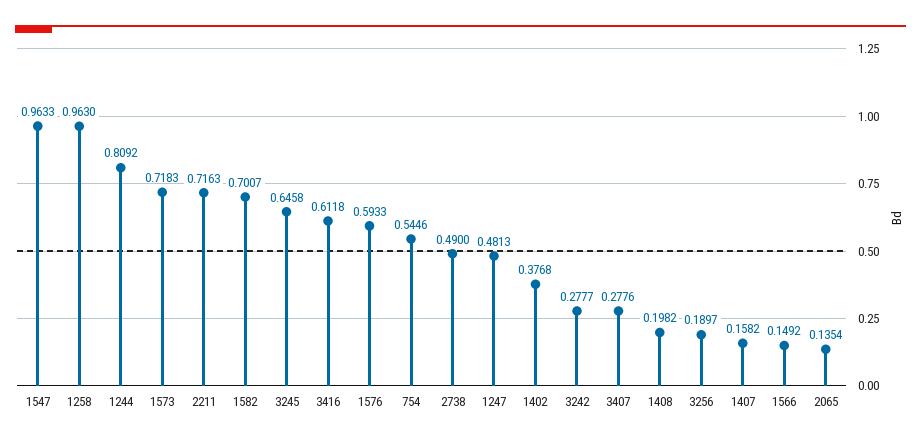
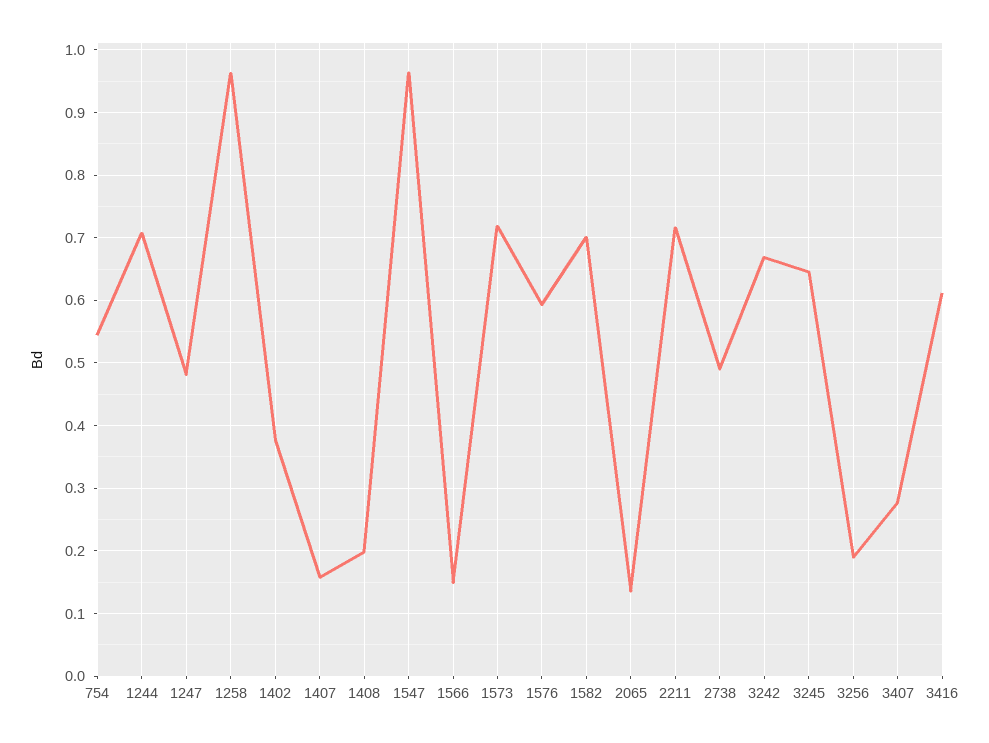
1244: 0.8092 -> 0.71
3242: 0.2777 -> 0.67

